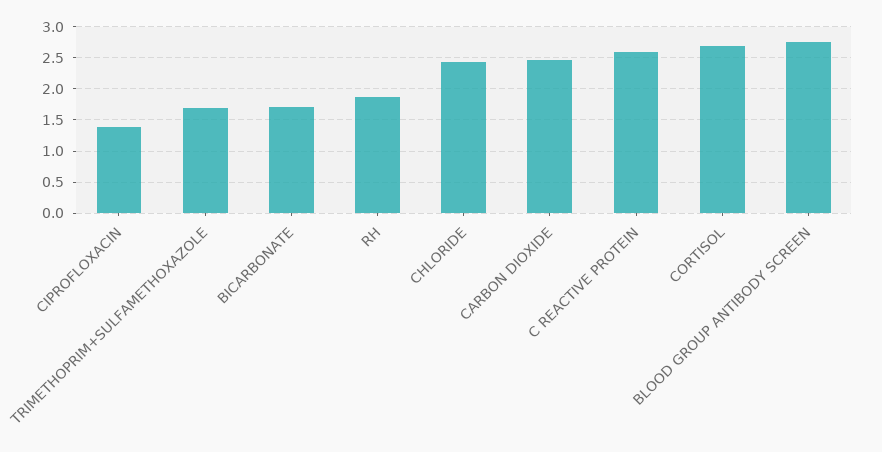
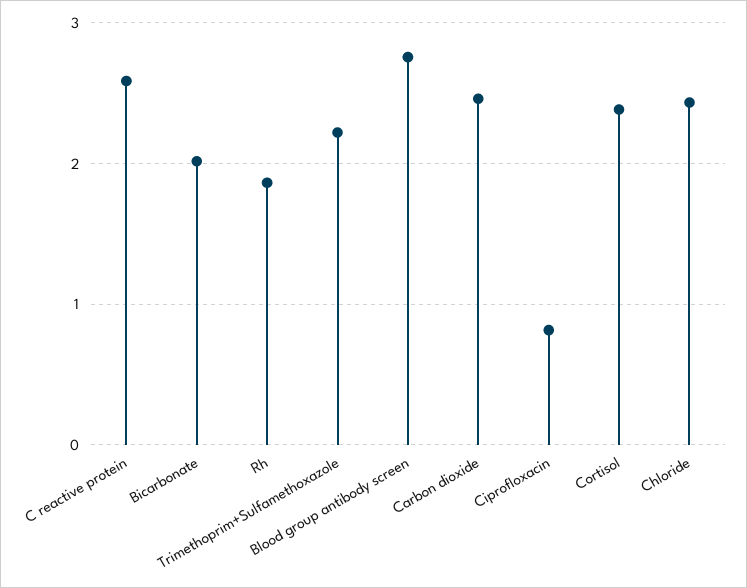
CIPROFLOXACIN: 1.4 -> 0.8
TRIMETHOPRIM+SULFAMETHOXAZOLE: 1.7 -> 2.2
BICARBONATE: 1.7 -> 2
CORTISOL: 2.7 -> 2.4

